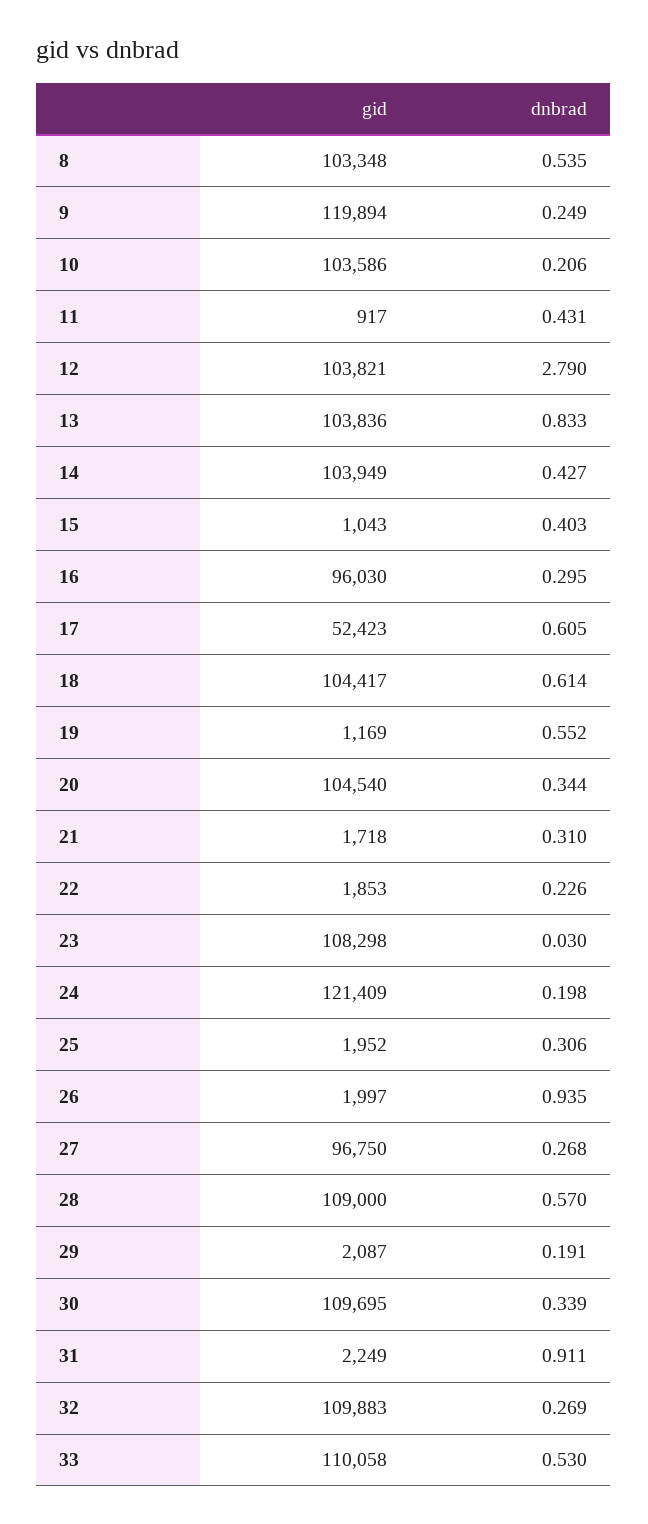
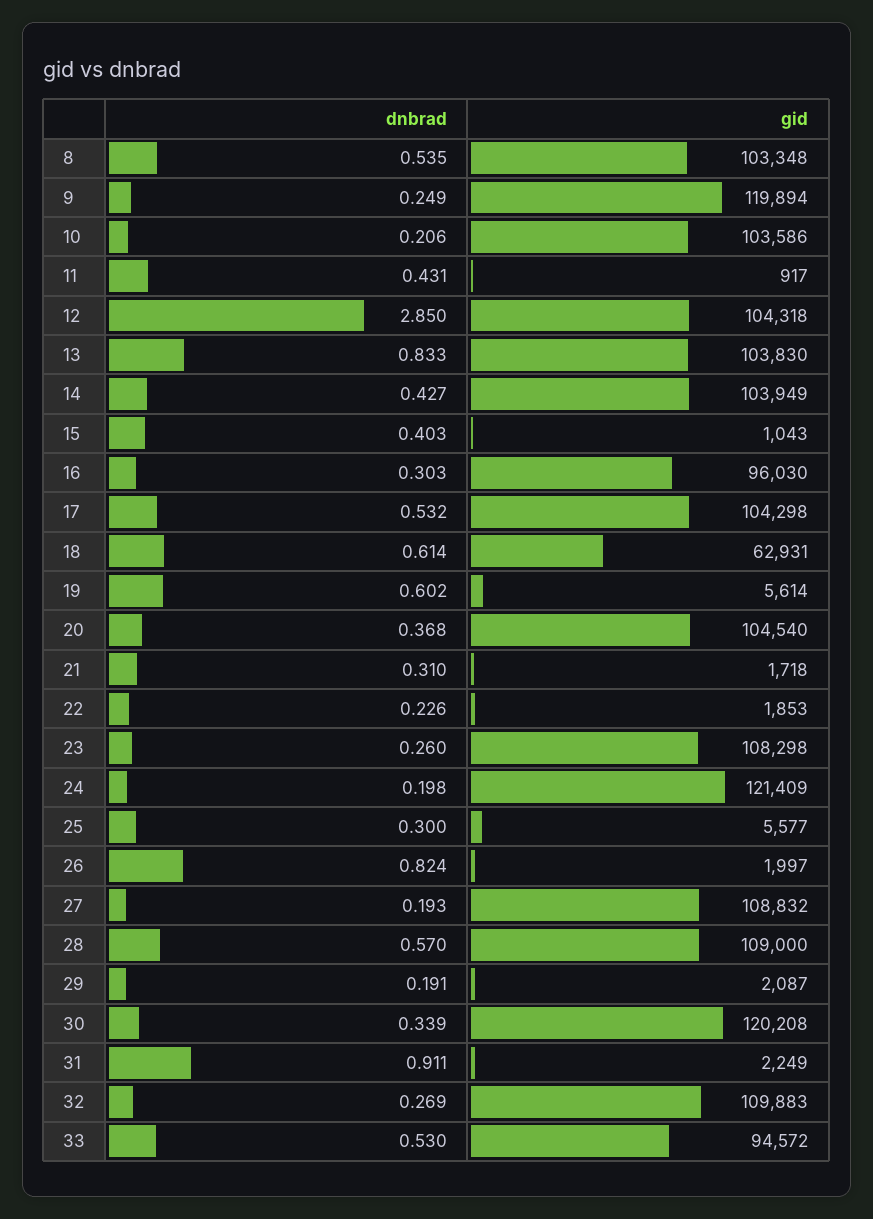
gid, 12: 103821 -> 104318
dnbrad, 12: 2.79 -> 2.85
gid, 13: 103836 -> 103830
dnbrad, 16: 0.295 -> 0.303
gid, 17: 52423 -> 104298
dnbrad, 17: 0.605 -> 0.532
gid, 18: 104417 -> 62931
gid, 19: 1169 -> 5614
dnbrad, 19: 0.552 -> 0.602
dnbrad, 20: 0.344 -> 0.368
dnbrad, 23: 0.03 -> 0.26
gid, 25: 1952 -> 5577
dnbrad, 25: 0.306 -> 0.3
dnbrad, 26: 0.935 -> 0.824
gid, 27: 96750 -> 108832
dnbrad, 27: 0.268 -> 0.193
gid, 30: 109695 -> 120208
gid, 33: 110058 -> 94572

